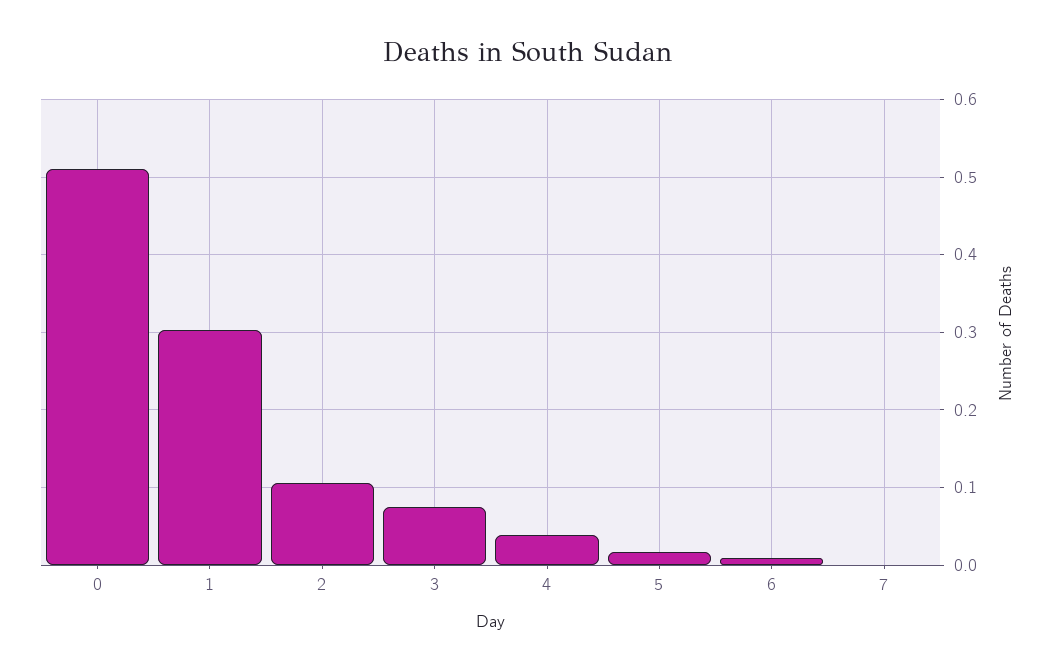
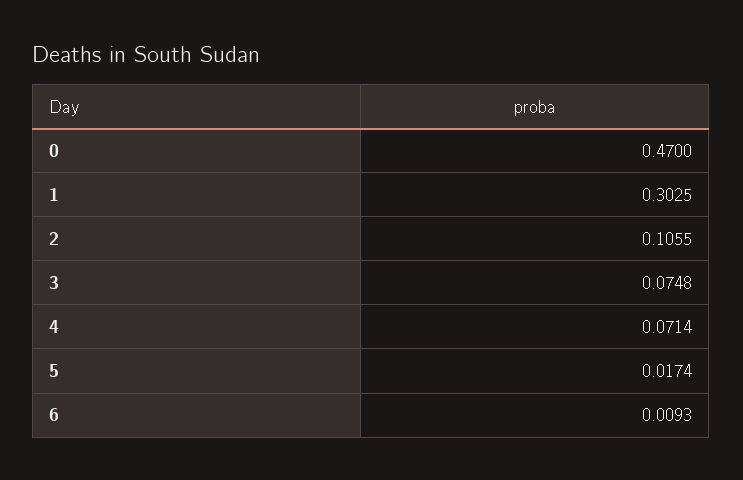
0: 0.51 -> 0.47
4: 0.04 -> 0.0714
7: 0 -> none

